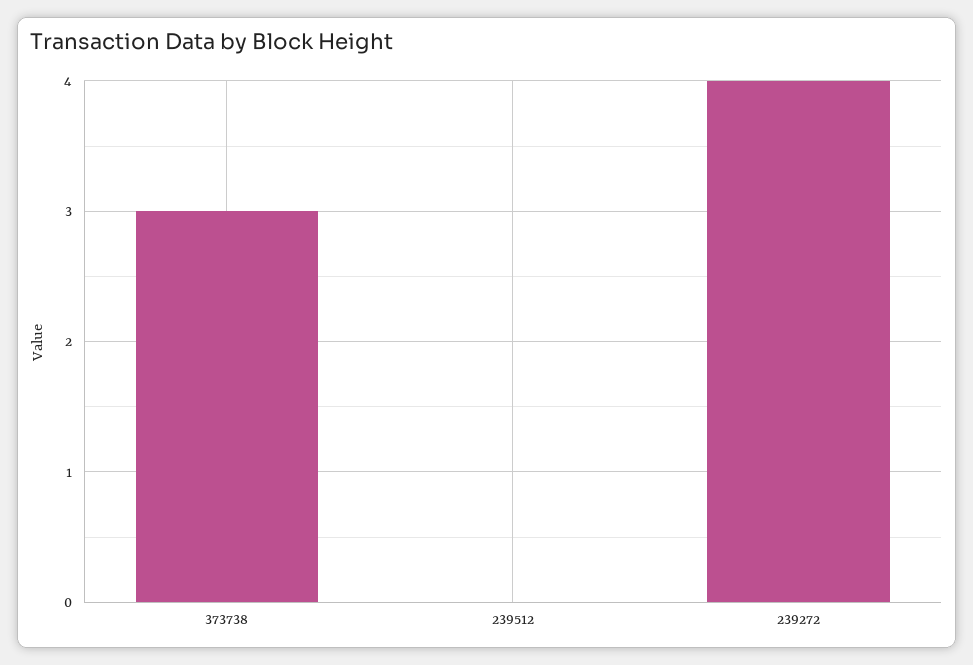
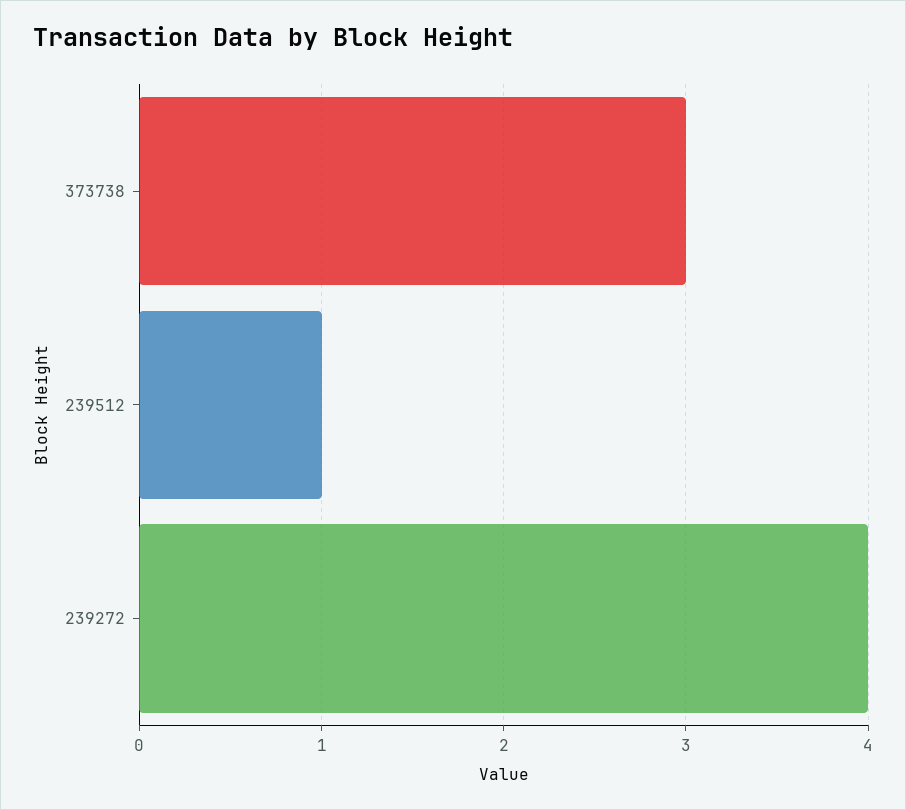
239512: 0 -> 1

